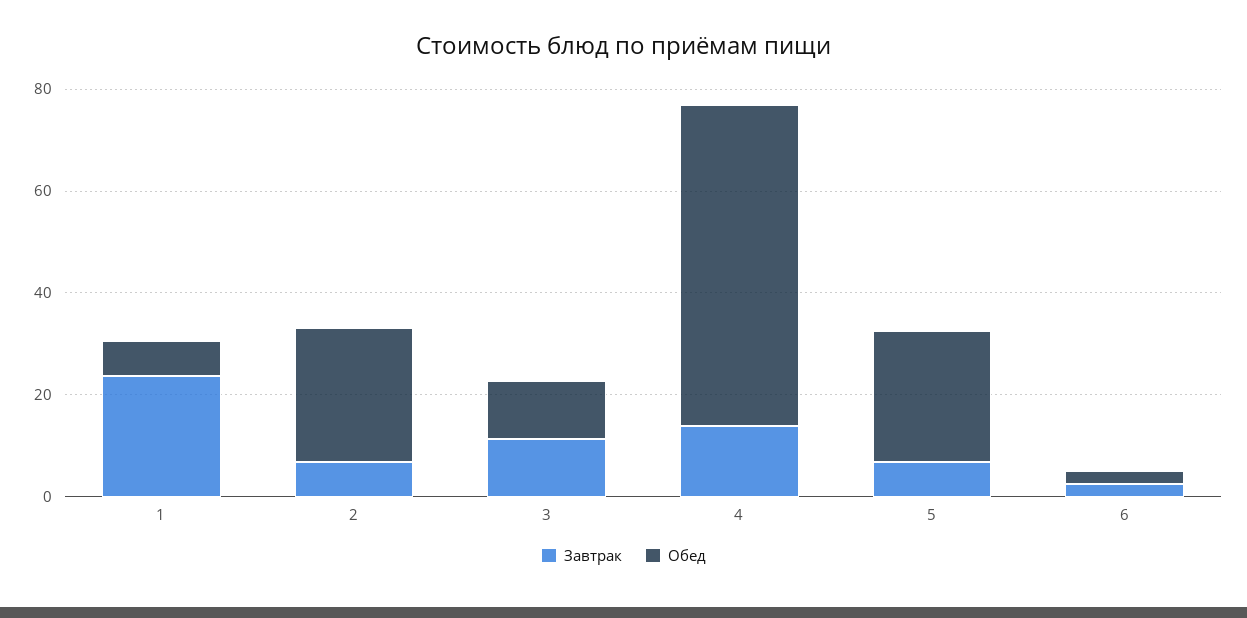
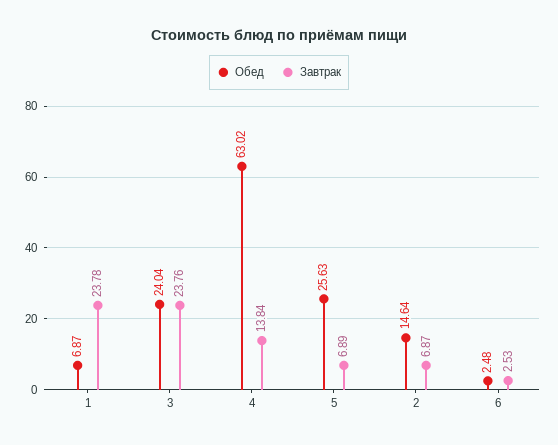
Обед, 2: 25 -> 14.64
Завтрак, 3: 10 -> 23.76
Обед, 3: 10 -> 24.04

